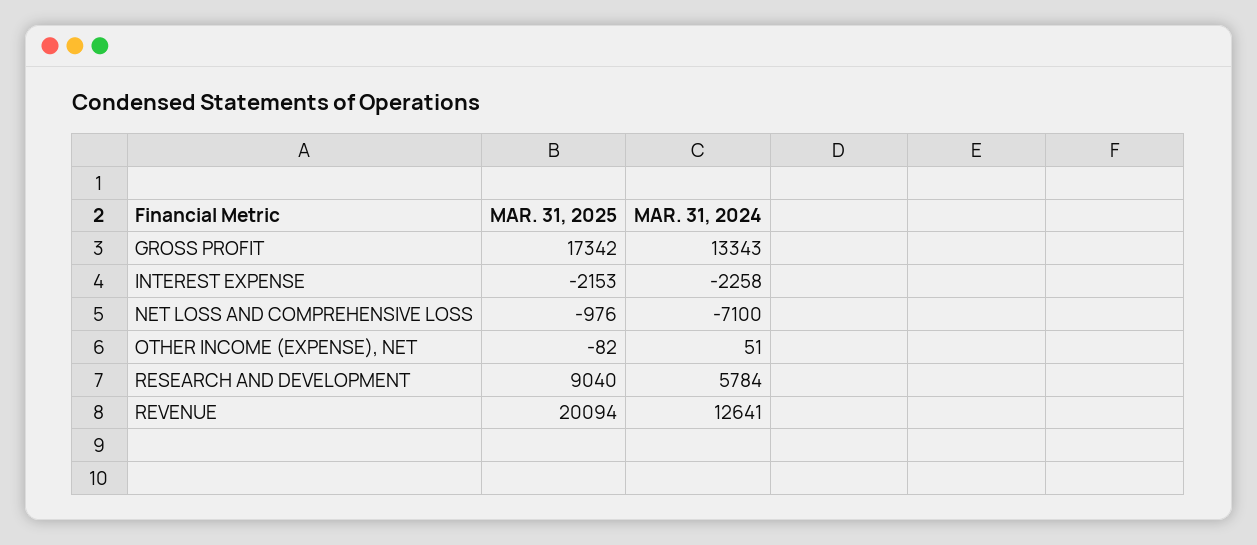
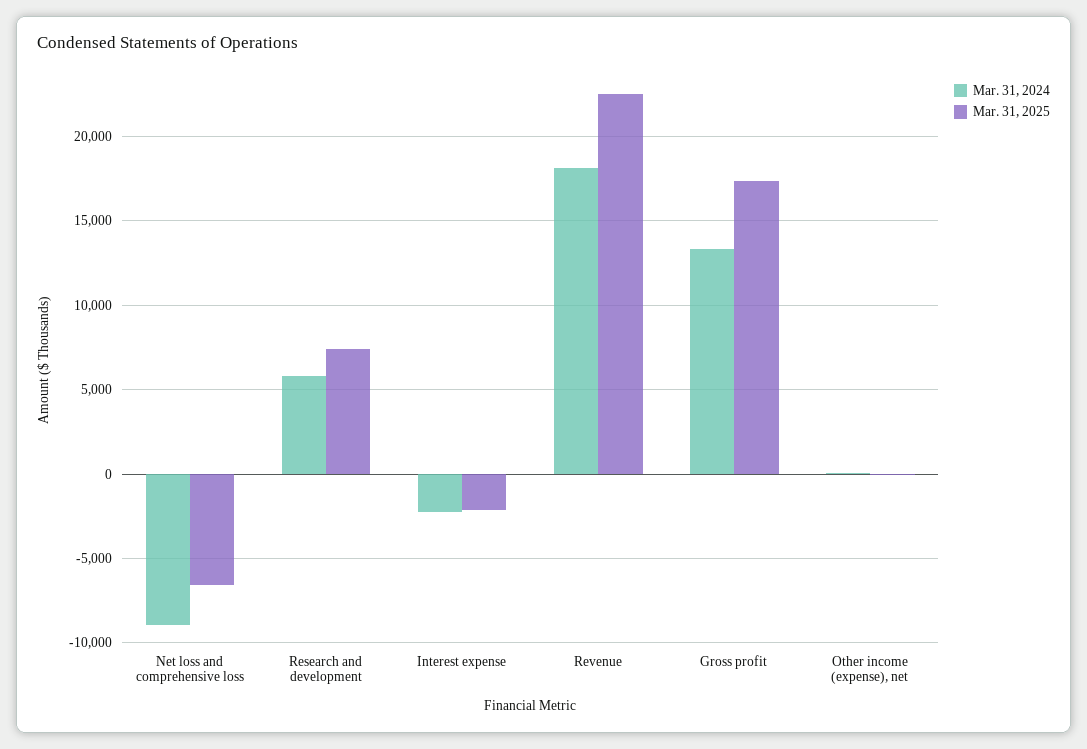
MAR. 31, 2025, NET LOSS AND COMPREHENSIVE LOSS: -976 -> -6500
MAR. 31, 2024, NET LOSS AND COMPREHENSIVE LOSS: -7100 -> -9000
MAR. 31, 2025, RESEARCH AND DEVELOPMENT: 9040 -> 7500
MAR. 31, 2025, REVENUE: 20094 -> 22500
MAR. 31, 2024, REVENUE: 12641 -> 18000

